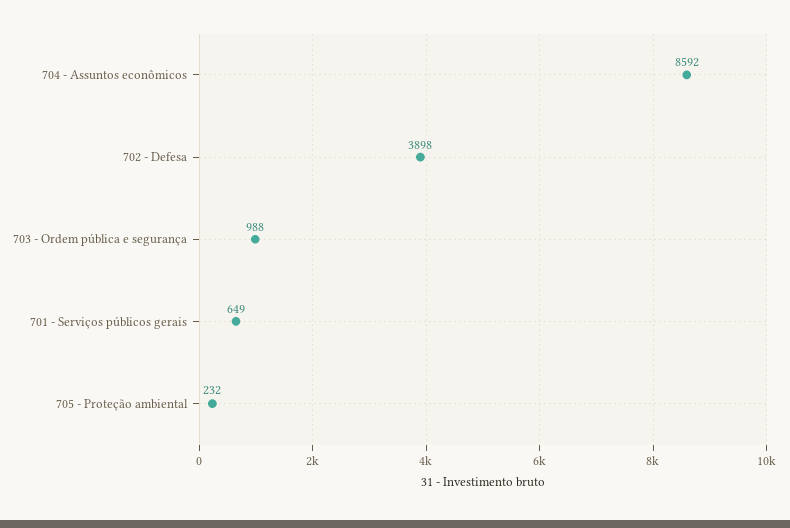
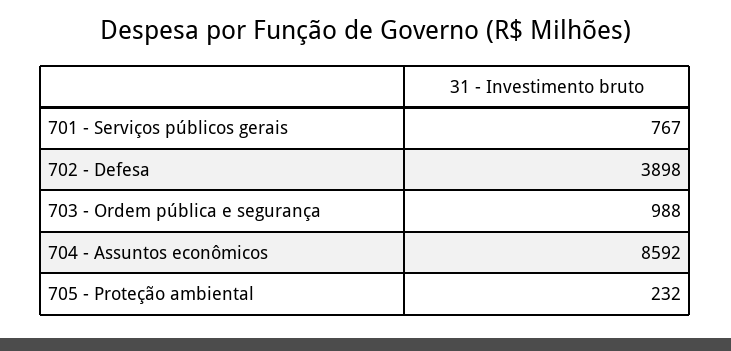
701 - Serviços públicos gerais: 649 -> 767

